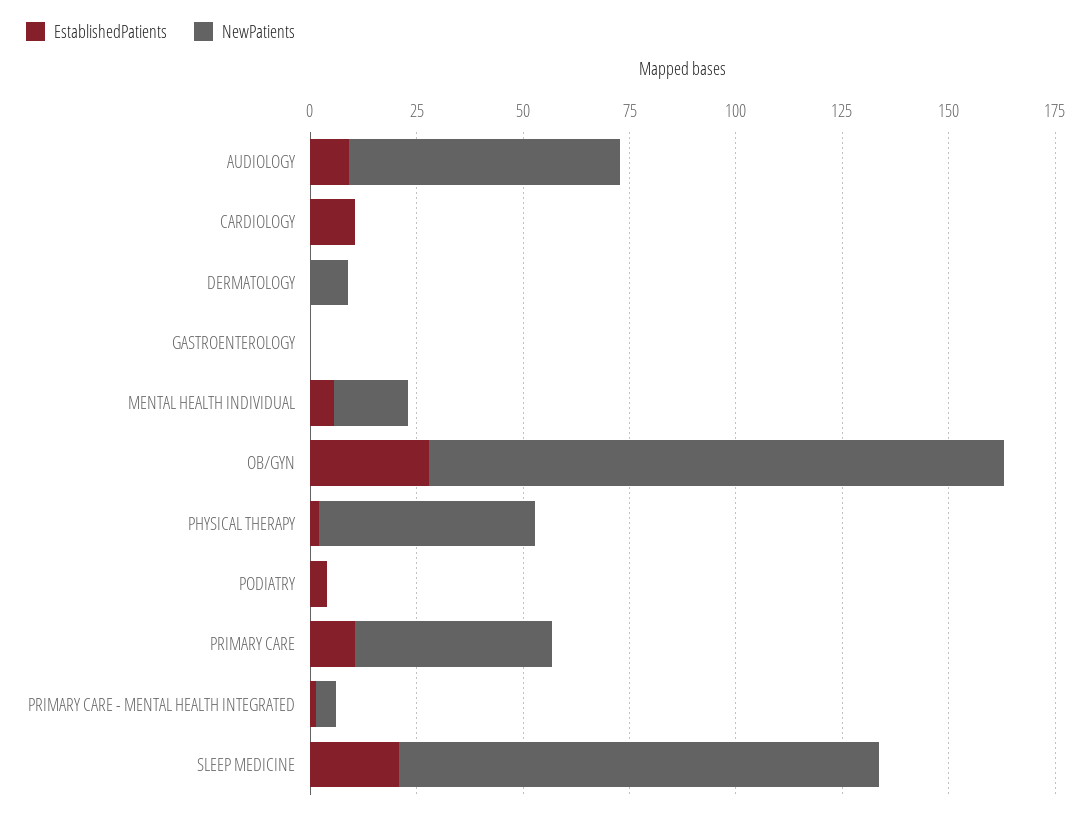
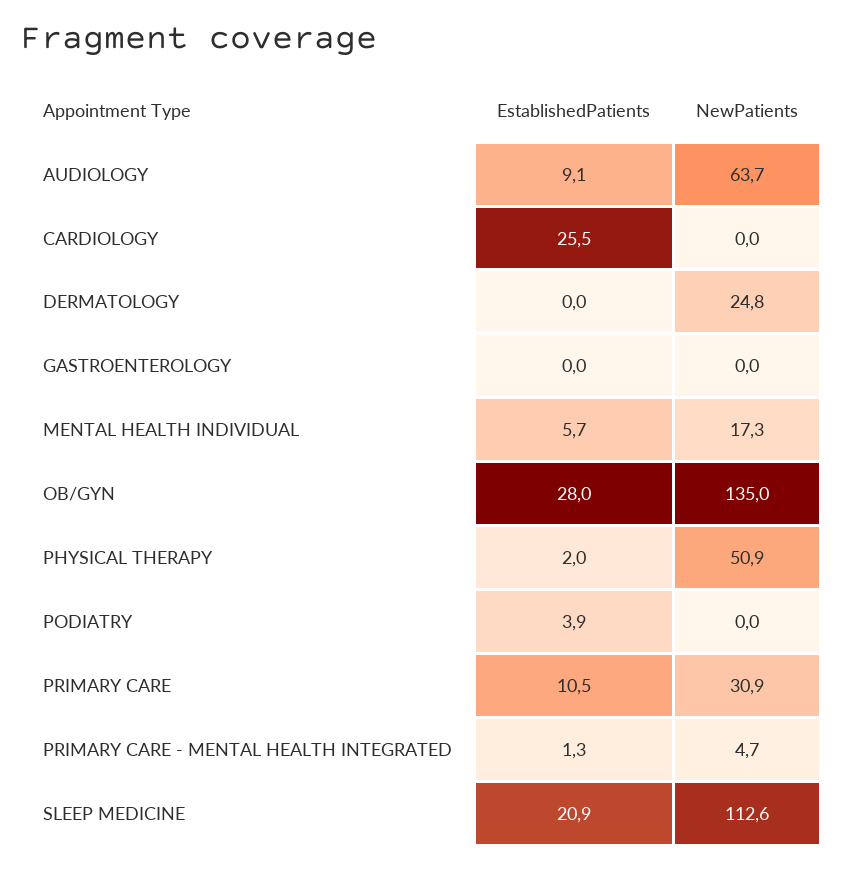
EstablishedPatients, CARDIOLOGY: 10 -> 25.5
NewPatients, DERMATOLOGY: 10 -> 24.8
NewPatients, PRIMARY CARE: 45 -> 30.9

